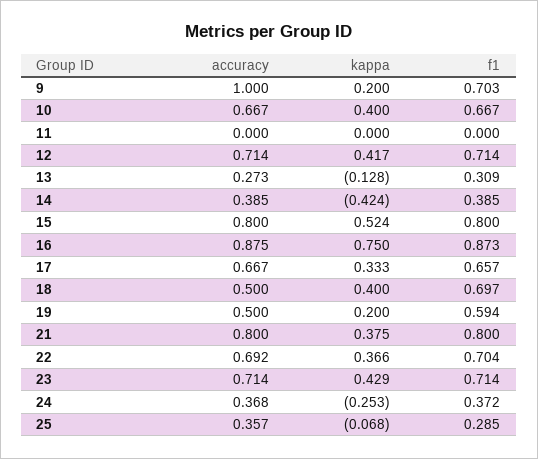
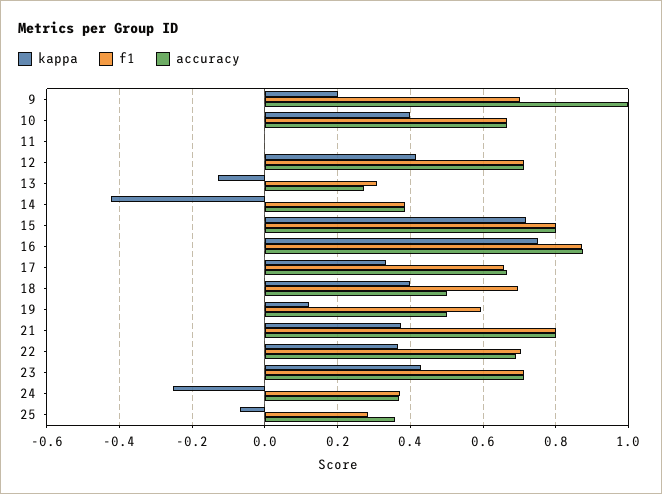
kappa, 15: 0.524 -> 0.72
kappa, 19: 0.2 -> 0.12

